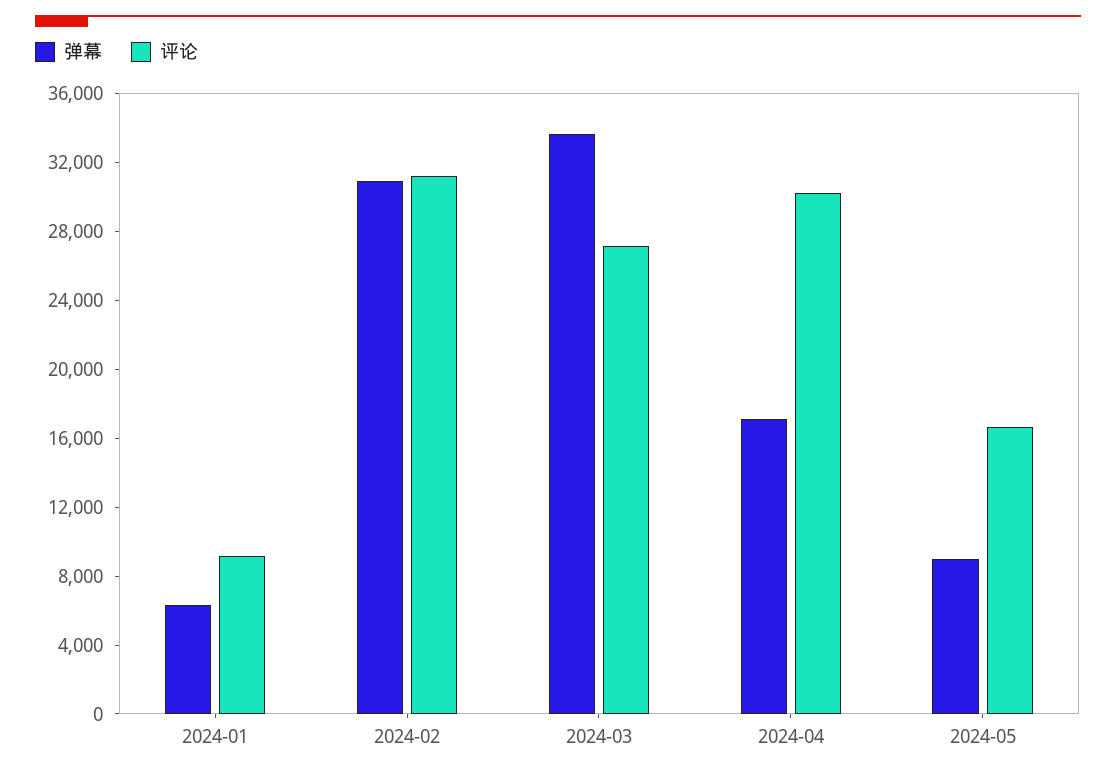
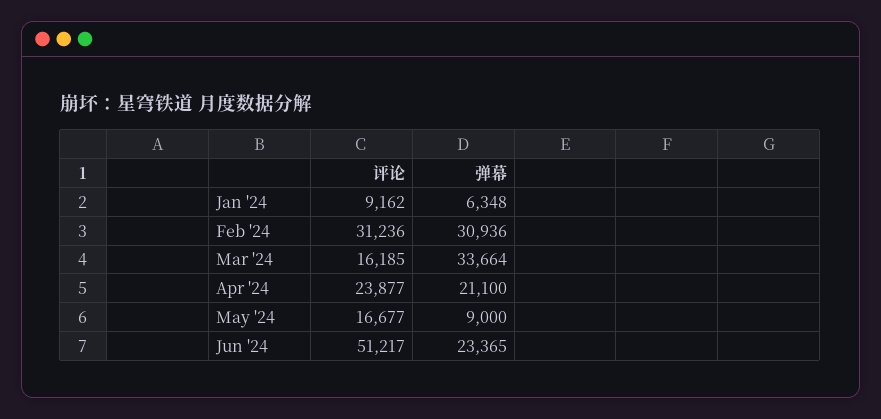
评论, 2024-03: 27000 -> 16185
弹幕, 2024-04: 17000 -> 21100
评论, 2024-04: 30000 -> 23877
评论, Jun '24: none -> 51217
弹幕, Jun '24: none -> 23365

